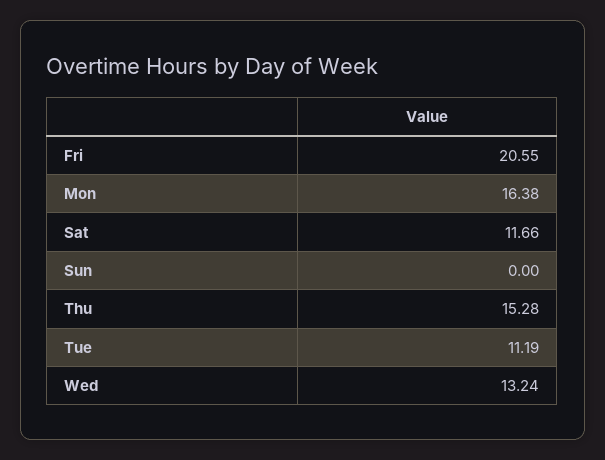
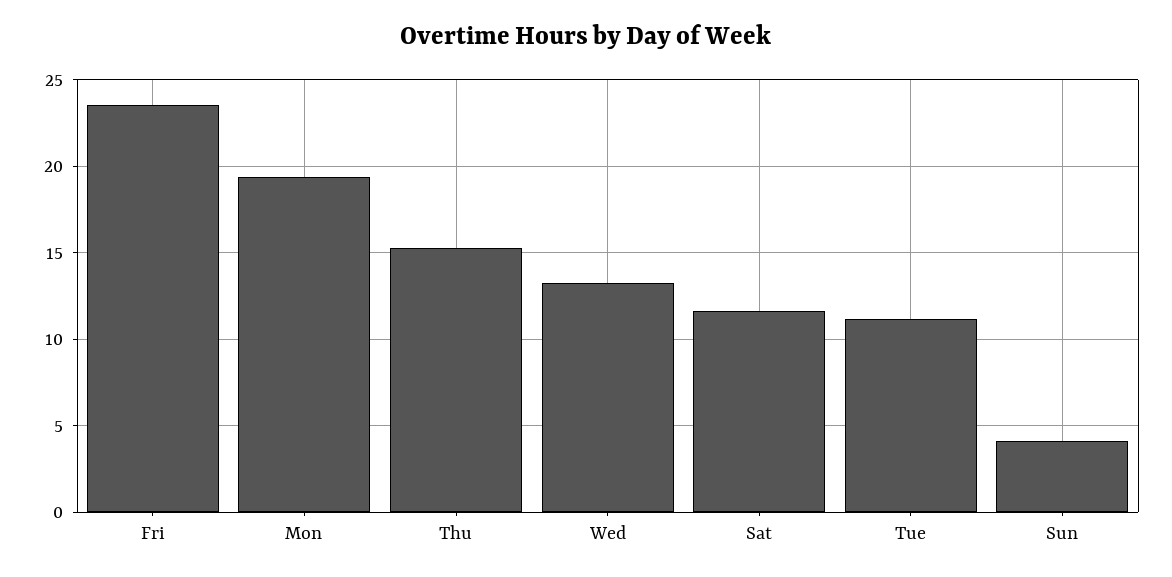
Fri: 20.55 -> 23.5
Mon: 16.38 -> 19.5
Sun: 0 -> 4

